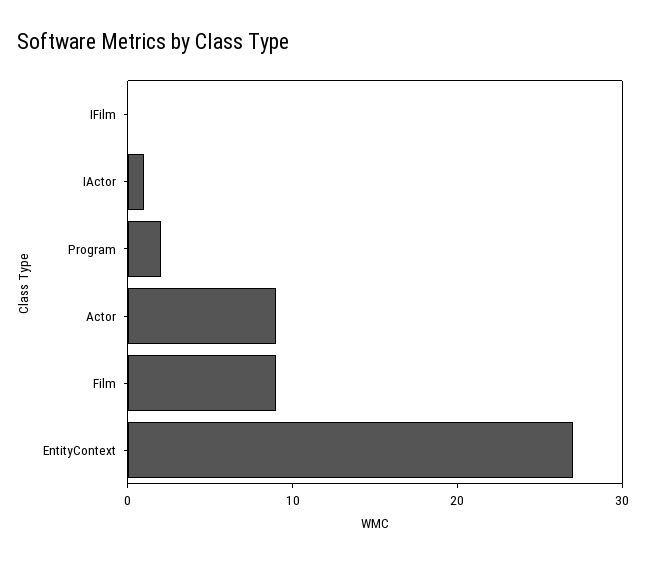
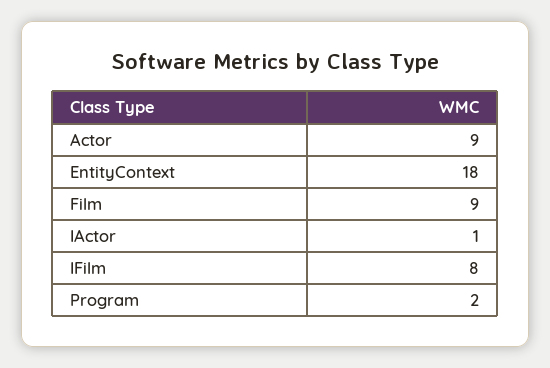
IFilm: 0 -> 8
EntityContext: 27 -> 18

